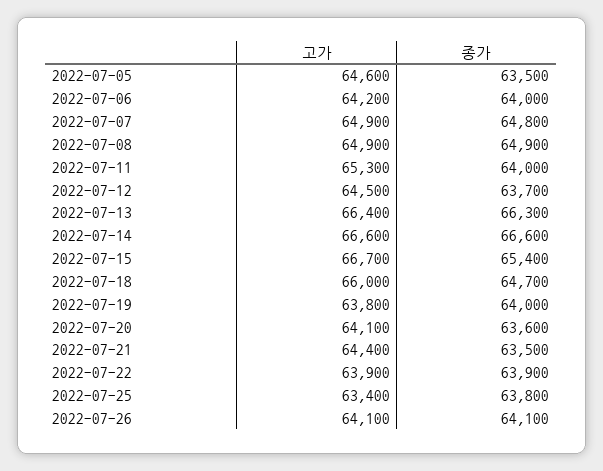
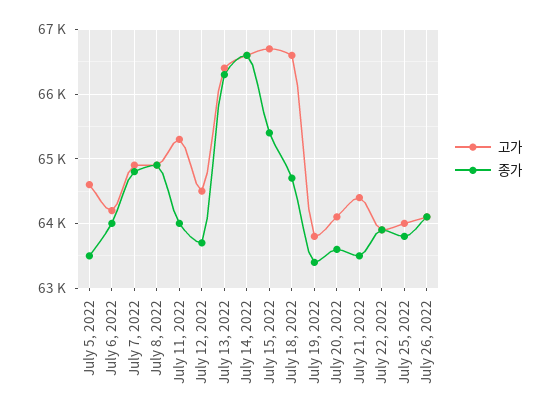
고가, 2022-07-18: 66000 -> 66600
종가, 2022-07-19: 64000 -> 63400
고가, 2022-07-25: 63400 -> 64000

